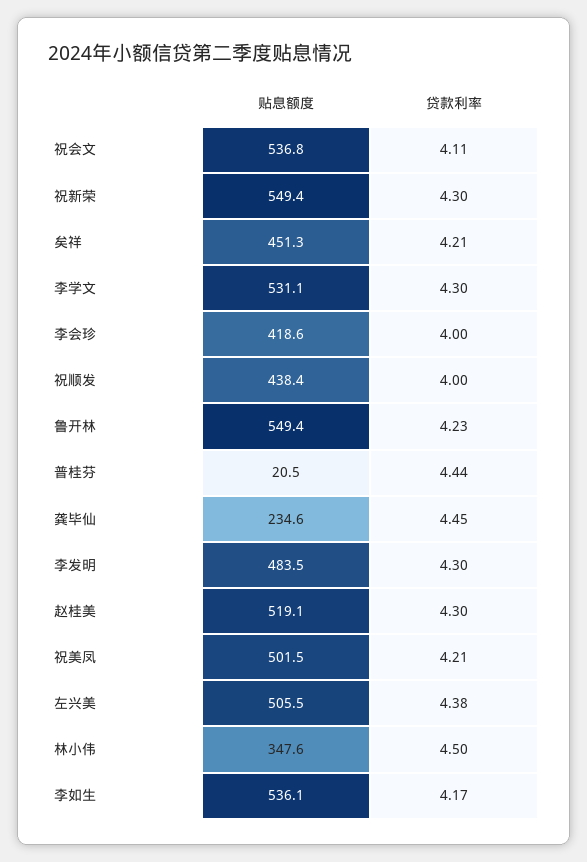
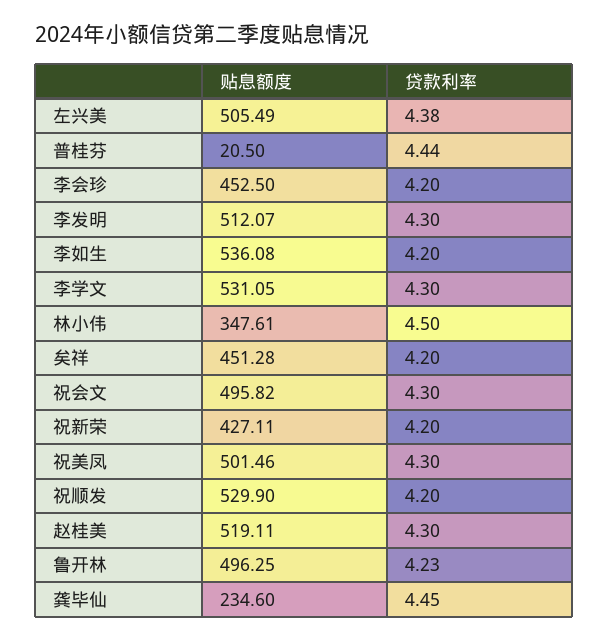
贴息额度, 祝会文: 536.8 -> 495.82
贷款利率, 祝会文: 4.11 -> 4.3
贴息额度, 祝新荣: 549.4 -> 427.11
贷款利率, 祝新荣: 4.3 -> 4.2
贷款利率, 矣祥: 4.21 -> 4.2
贴息额度, 李会珍: 418.6 -> 452.5
贷款利率, 李会珍: 4 -> 4.2
贴息额度, 祝顺发: 438.4 -> 529.9
贷款利率, 祝顺发: 4 -> 4.2
贴息额度, 鲁开林: 549.4 -> 496.25
贴息额度, 李发明: 483.5 -> 512.07
贷款利率, 祝美凤: 4.21 -> 4.3
贷款利率, 李如生: 4.17 -> 4.2

